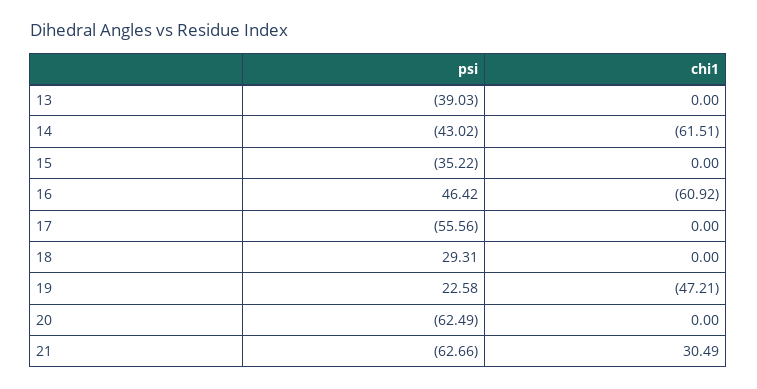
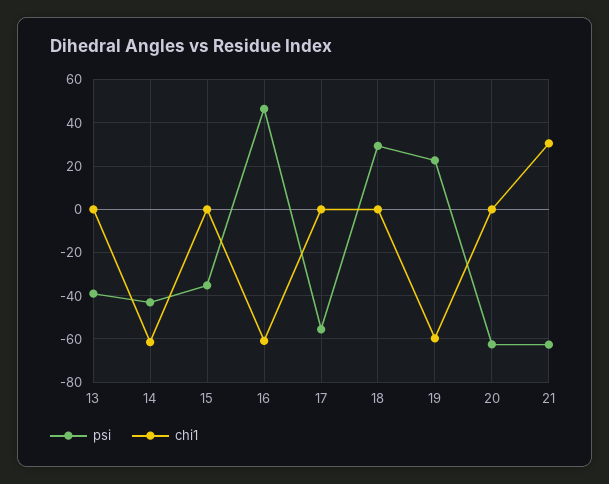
chi1, 19: -47.21 -> -60

